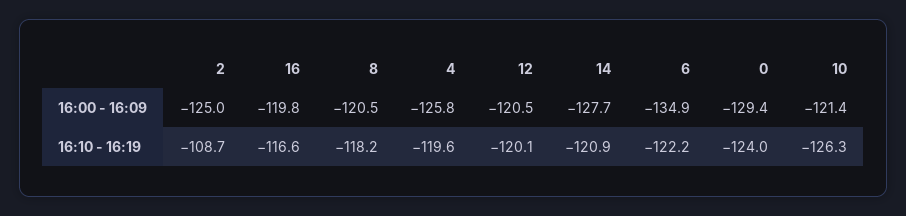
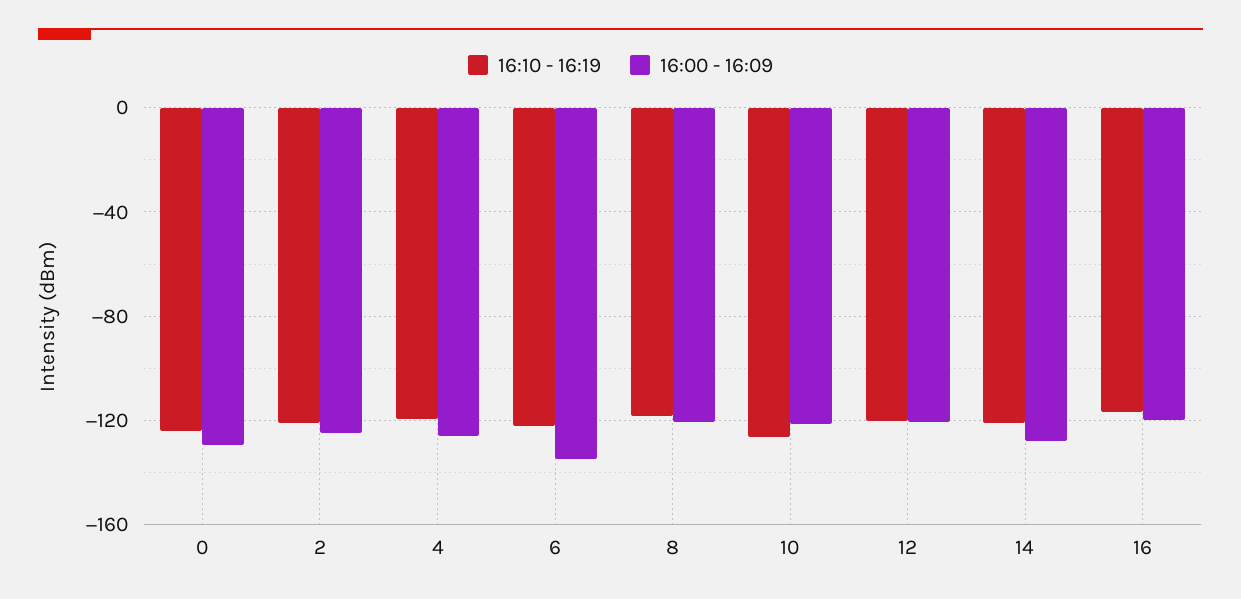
16:10 - 16:19, 2: -108.7 -> -120

